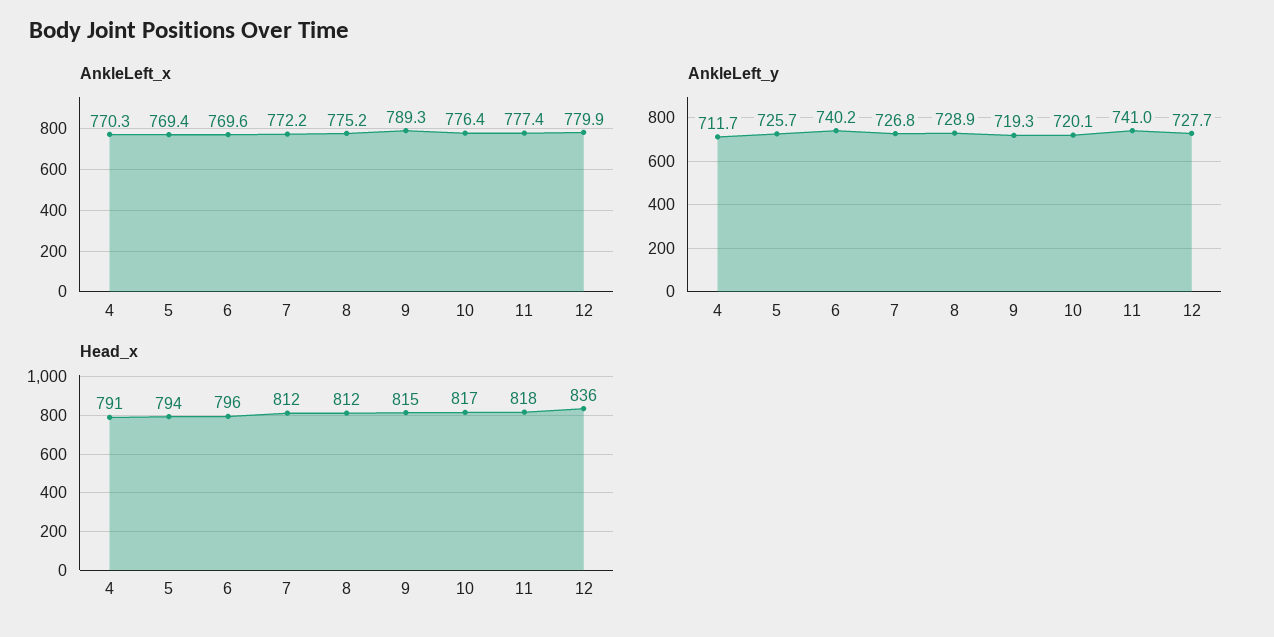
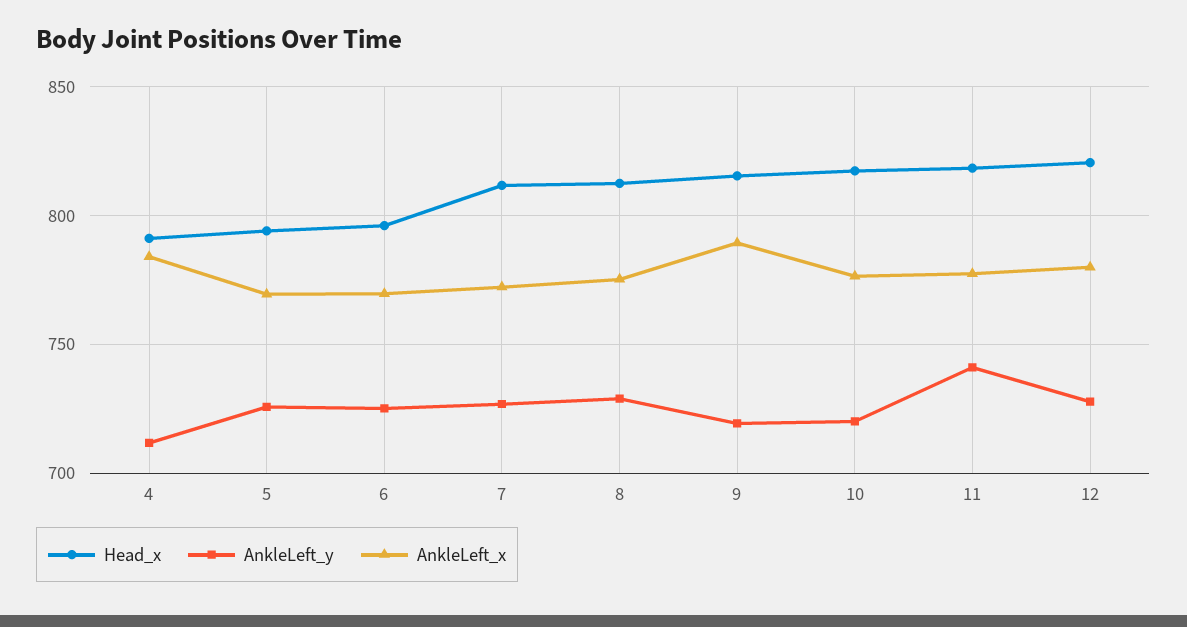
AnkleLeft_x, 4: 770.3 -> 785
AnkleLeft_y, 6: 740.2 -> 725
Head_x, 12: 836 -> 820

